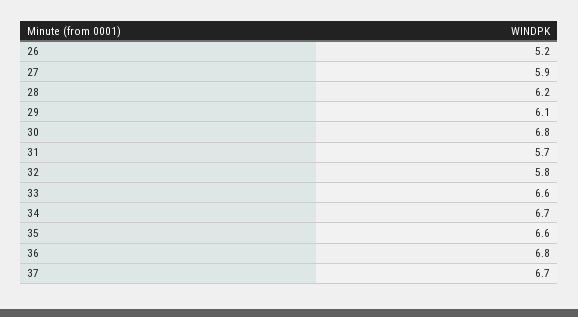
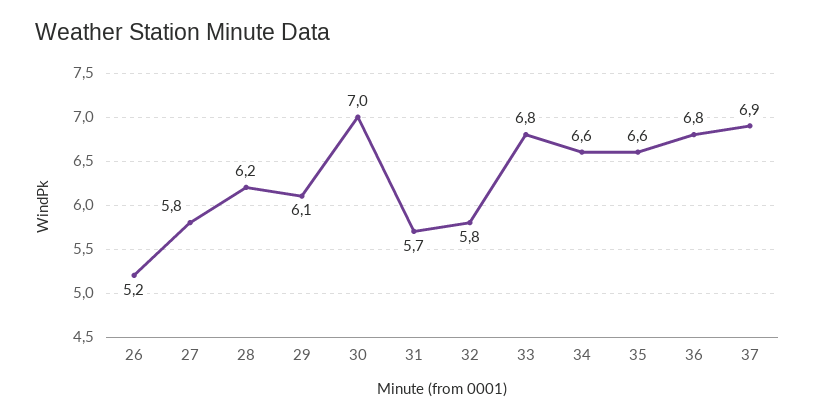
27: 5.9 -> 5.8
30: 6.8 -> 7
33: 6.6 -> 6.8
34: 6.7 -> 6.6
37: 6.7 -> 6.9

